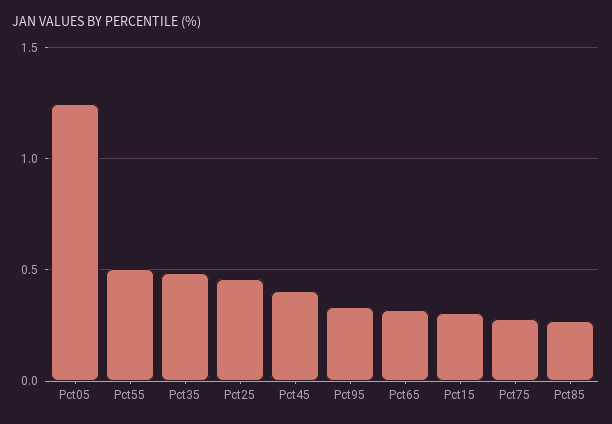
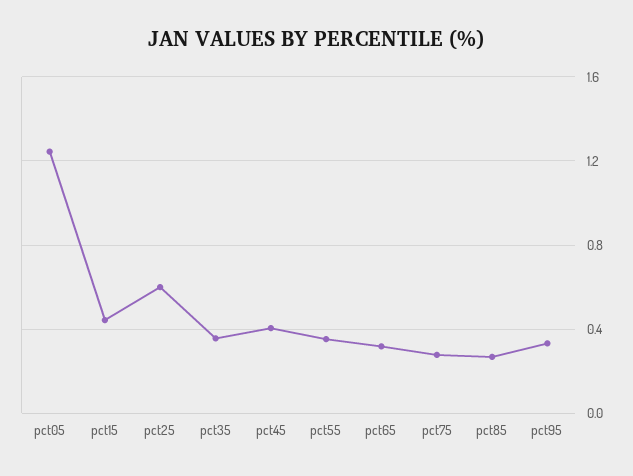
Pct55: 0.5 -> 0.35
Pct35: 0.5 -> 0.35
Pct25: 0.45 -> 0.6
Pct15: 0.3 -> 0.45

